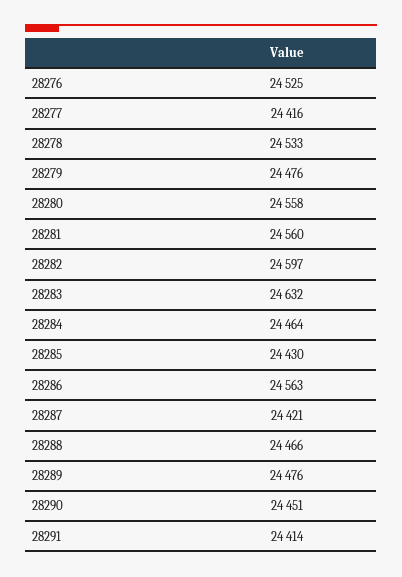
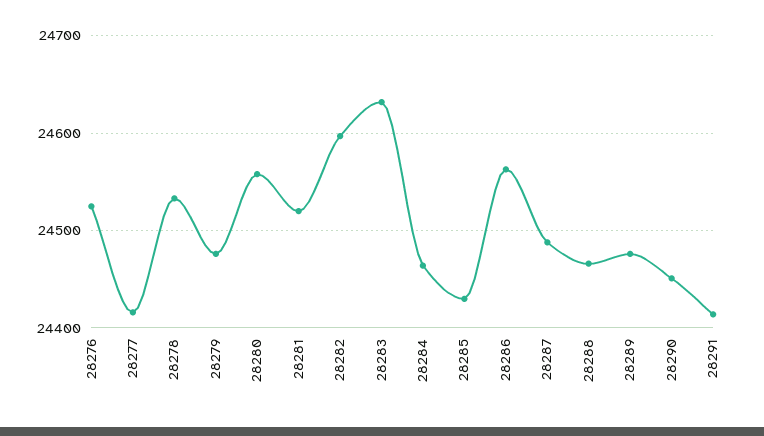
28281: 24560 -> 24520
28287: 24421 -> 24490

